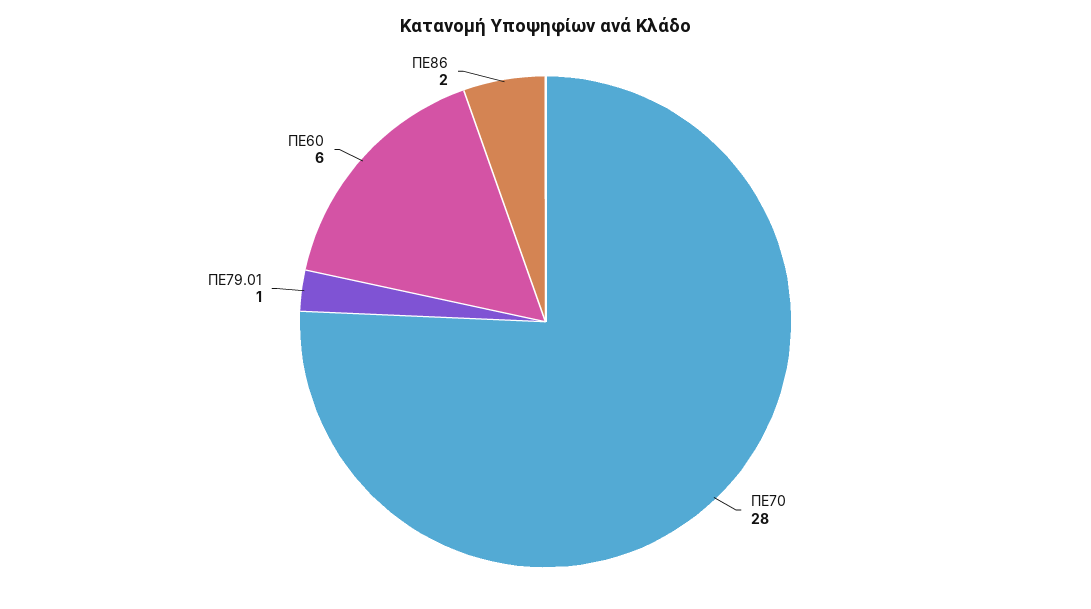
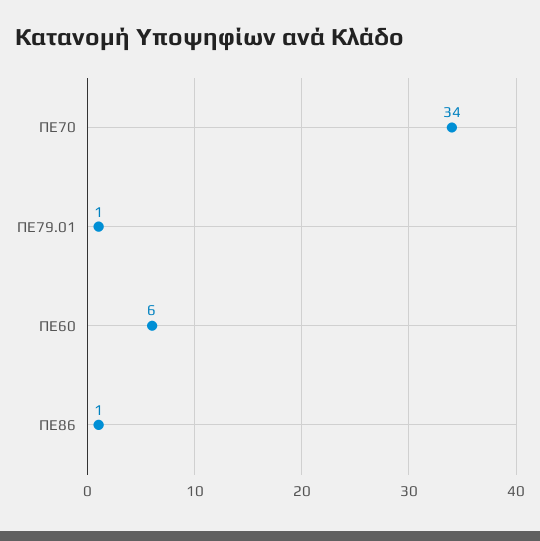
ΠΕ70: 28 -> 34
ΠΕ86: 2 -> 1

